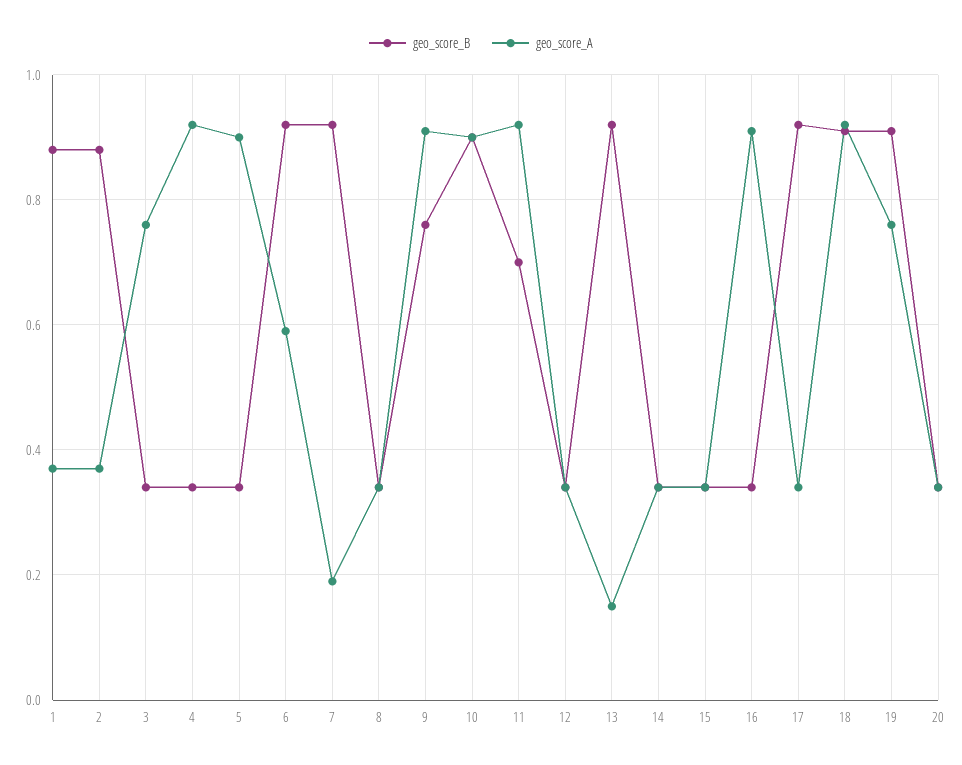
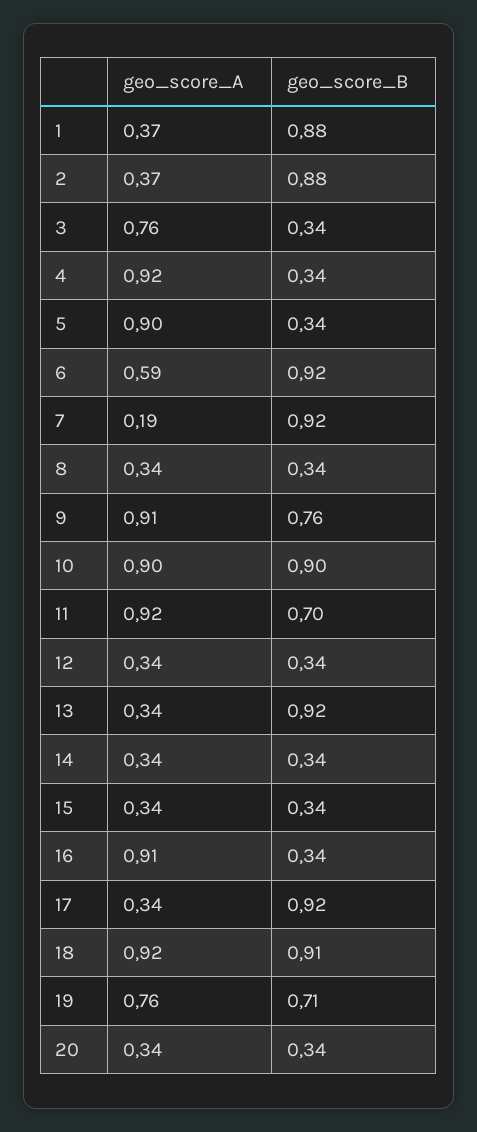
geo_score_A, 13: 0.15 -> 0.34
geo_score_B, 19: 0.9 -> 0.71

